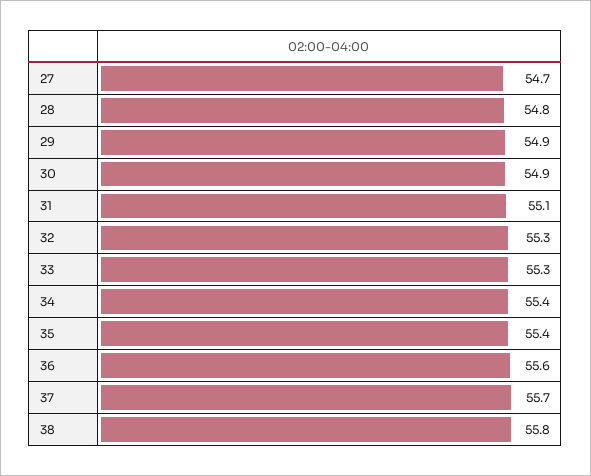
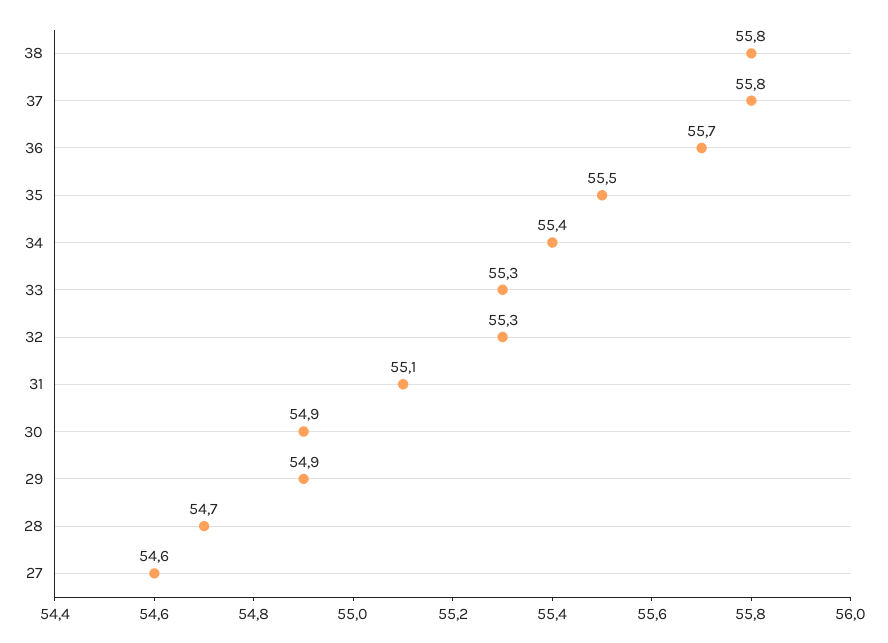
27: 54.7 -> 54.6
28: 54.8 -> 54.7
35: 55.4 -> 55.5
36: 55.6 -> 55.7
37: 55.7 -> 55.8

